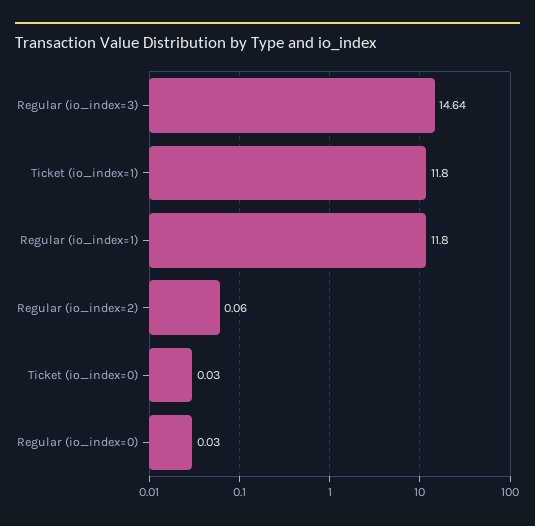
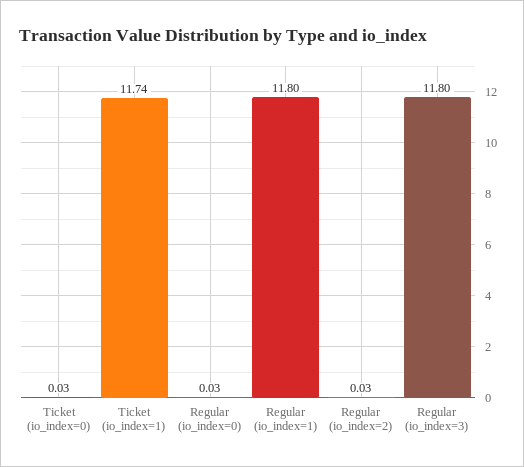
Regular (io_index=3): 14.64 -> 11.8
Ticket (io_index=1): 11.8 -> 11.74
Regular (io_index=2): 0.06 -> 0.03

